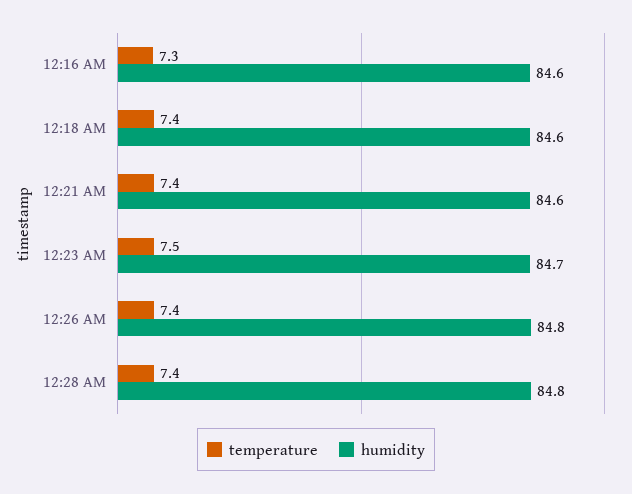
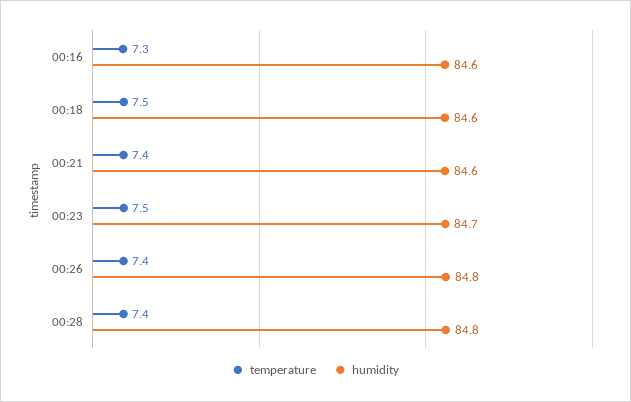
temperature, 12:18 AM: 7.4 -> 7.5

